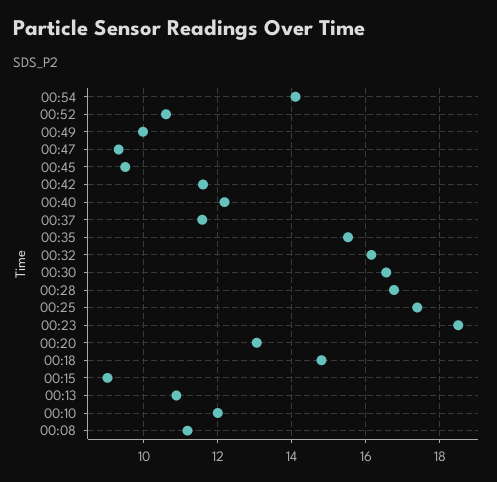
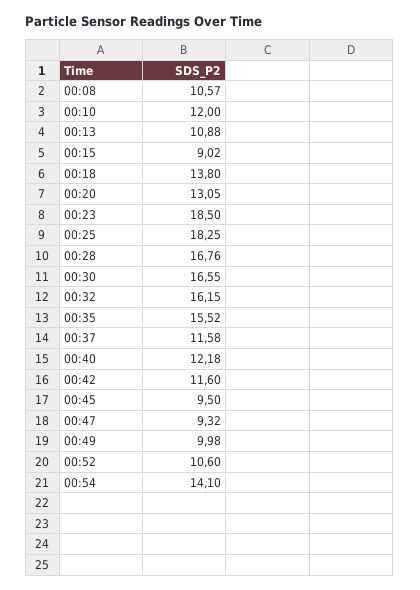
00:25: 17.4 -> 18.25
00:18: 14.8 -> 13.8
00:08: 11.2 -> 10.57

